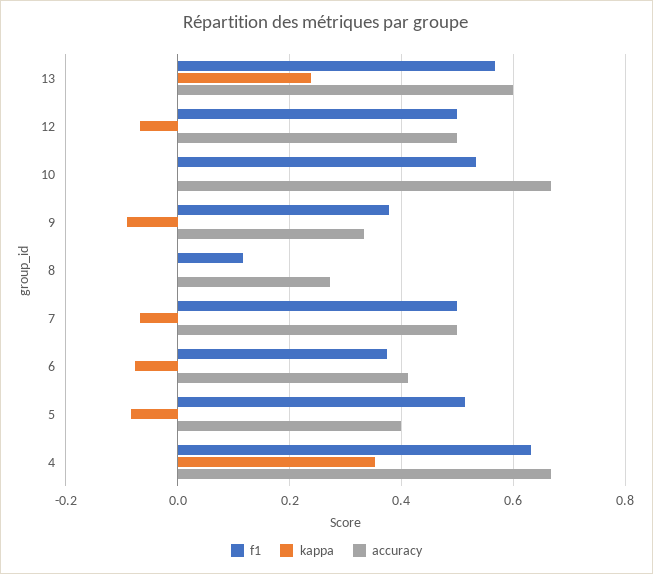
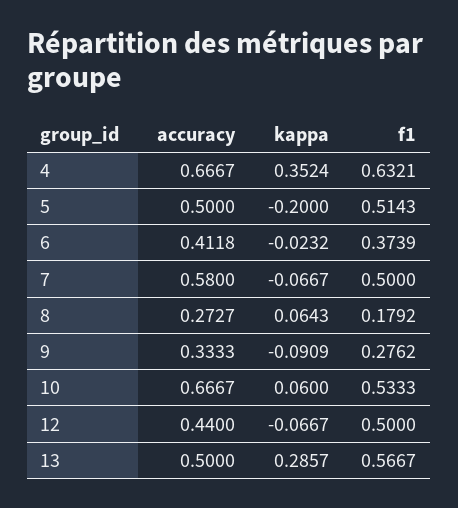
kappa, 13: 0.24 -> 0.2857
accuracy, 13: 0.6 -> 0.5
accuracy, 12: 0.5 -> 0.44
kappa, 10: 0 -> 0.06
f1, 9: 0.38 -> 0.2762
f1, 8: 0.12 -> 0.1792
kappa, 8: 0 -> 0.0643
accuracy, 7: 0.5 -> 0.58
kappa, 6: -0.08 -> -0.0232
kappa, 5: -0.08 -> -0.2
accuracy, 5: 0.4 -> 0.5

